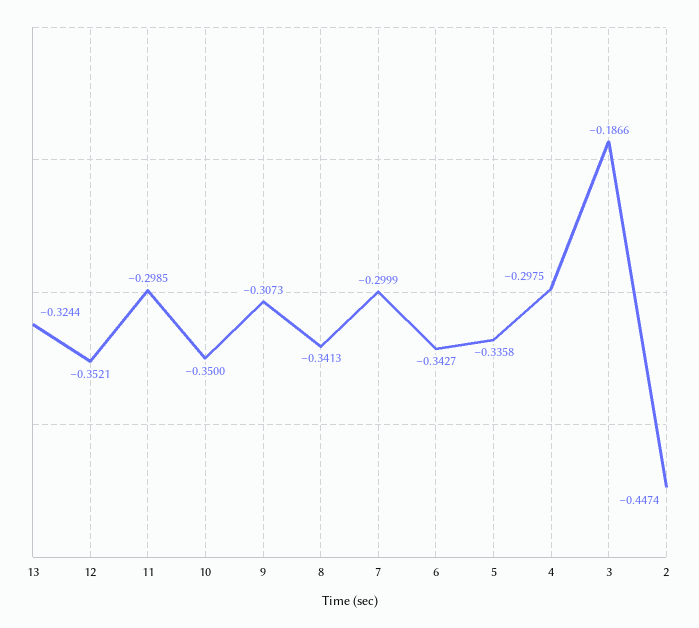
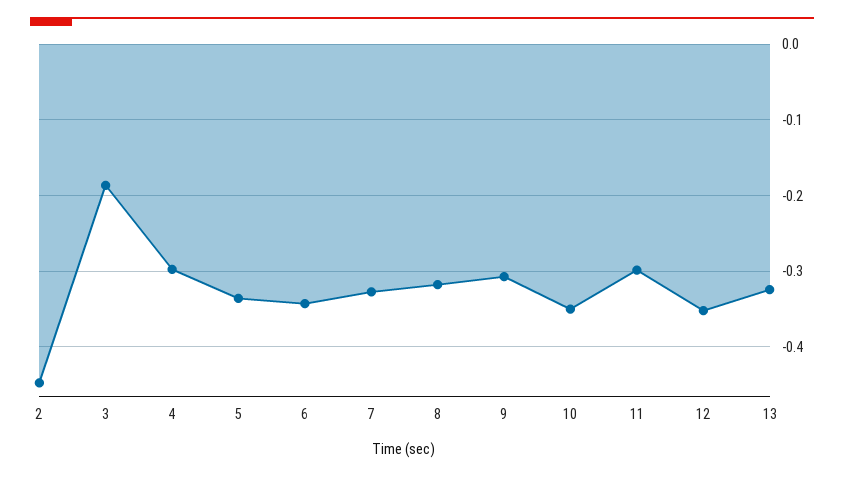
8: -0.3413 -> -0.32
7: -0.2999 -> -0.33

